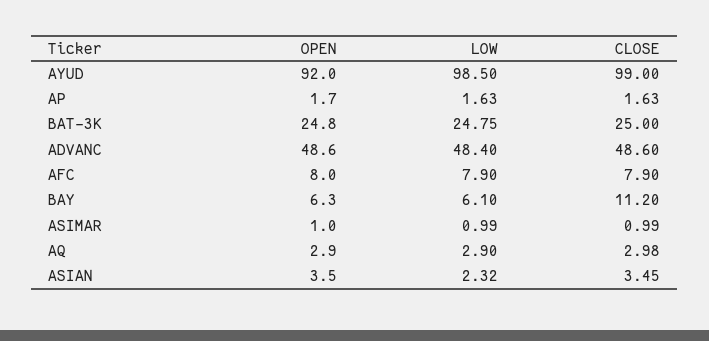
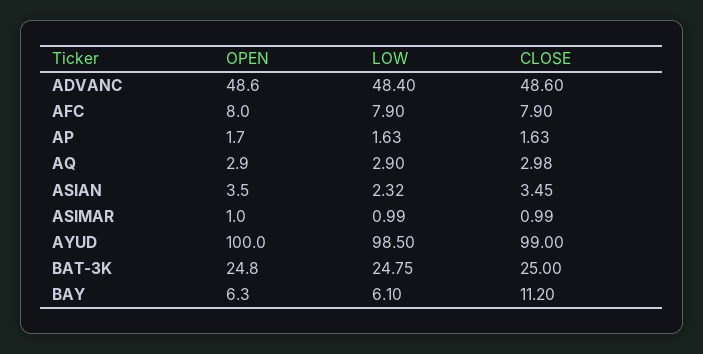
OPEN, AYUD: 92 -> 100

